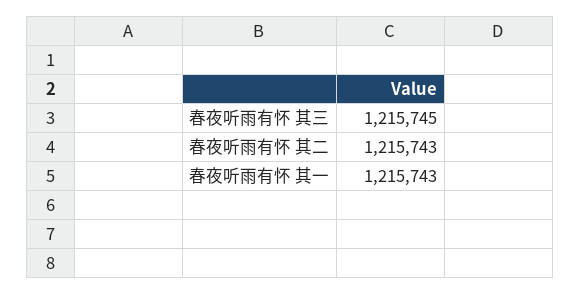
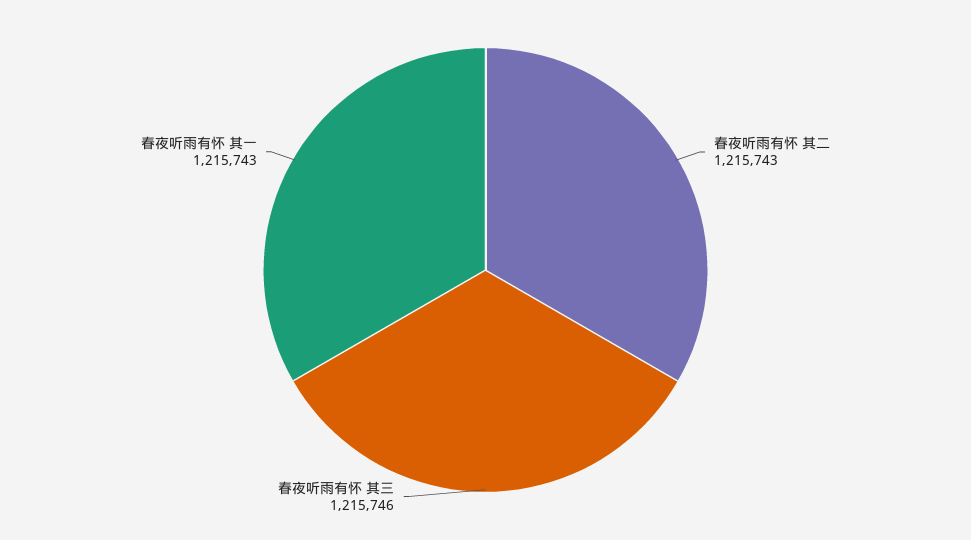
春夜听雨有怀 其三: 1215745 -> 1215746

